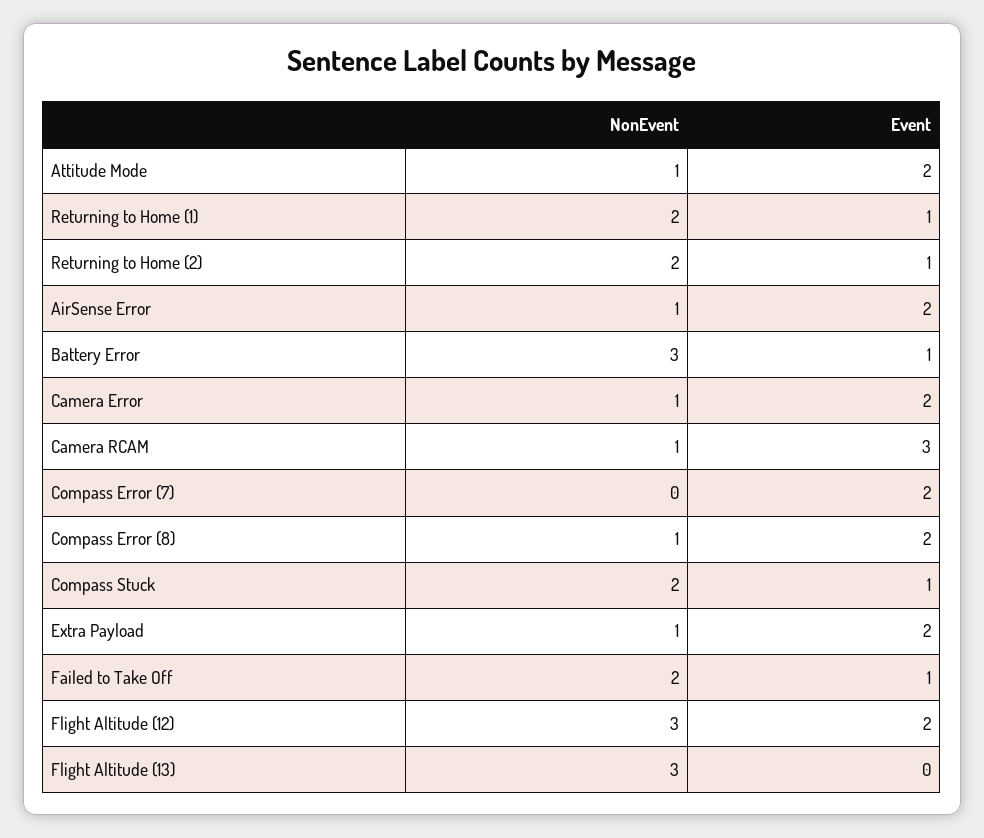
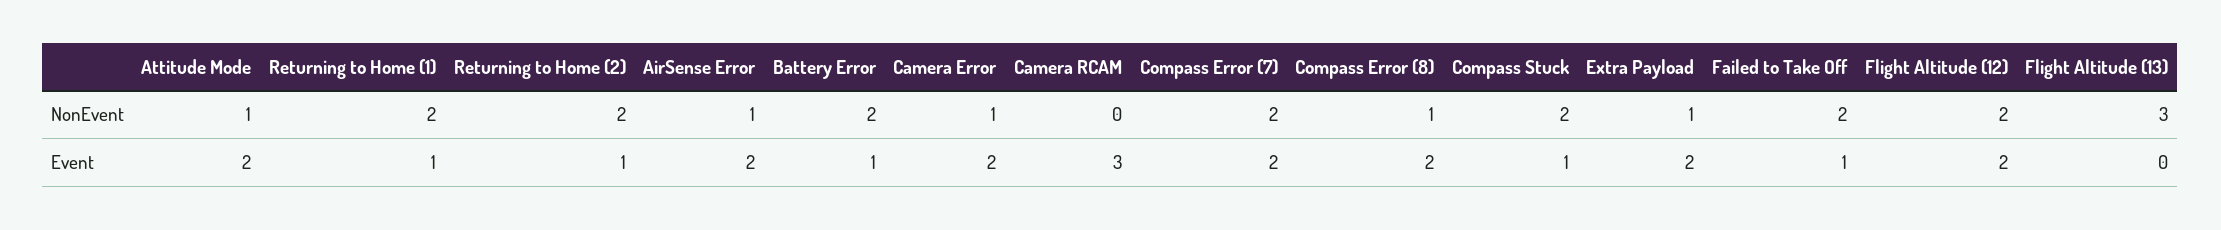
NonEvent, Battery Error: 3 -> 2
NonEvent, Camera RCAM: 1 -> 0
NonEvent, Compass Error (7): 0 -> 2
NonEvent, Flight Altitude (12): 3 -> 2

